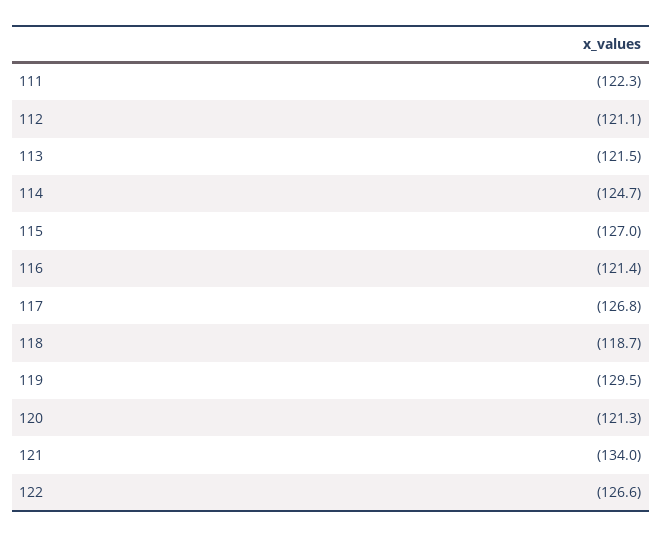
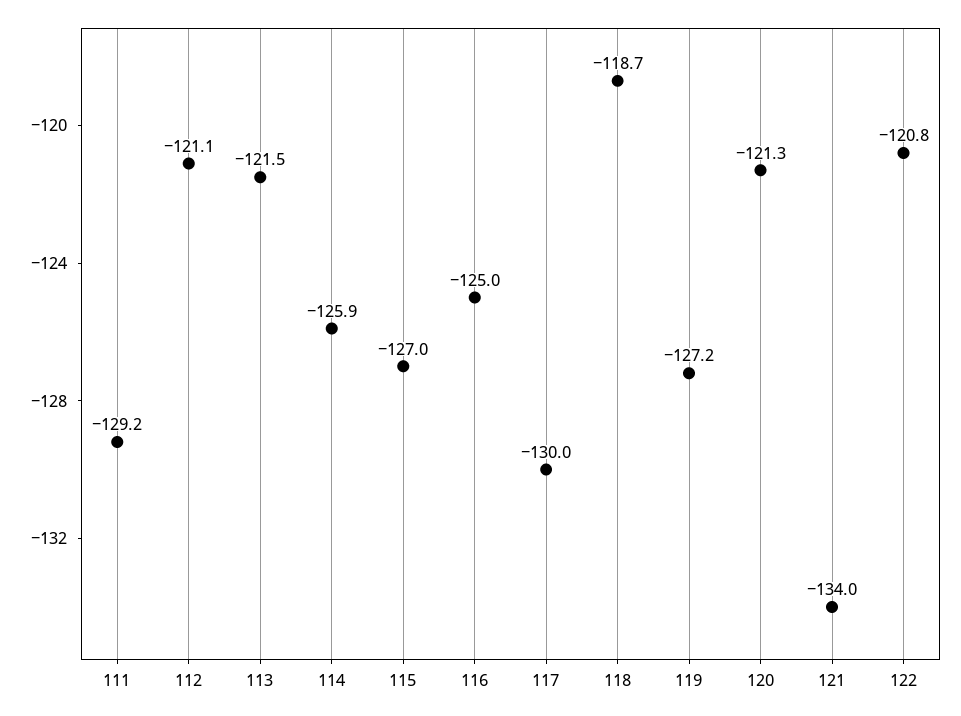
111: -122.3 -> -129.2
114: -124.7 -> -125.9
116: -121.4 -> -125
117: -126.8 -> -130
119: -129.5 -> -127.2
122: -126.6 -> -120.8

